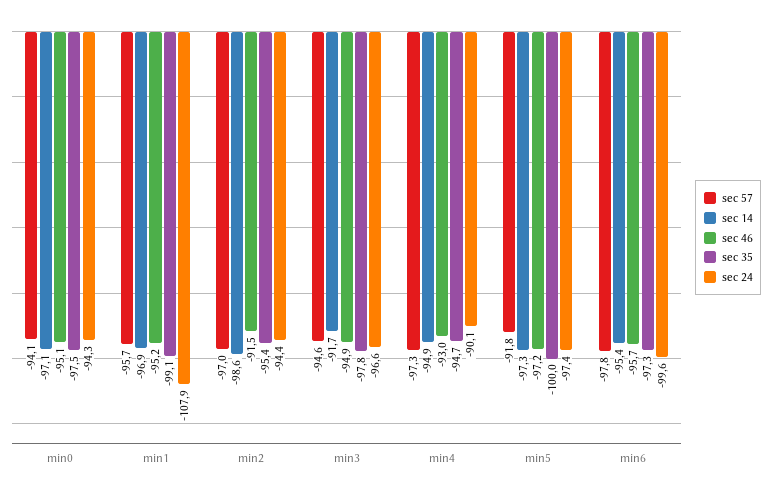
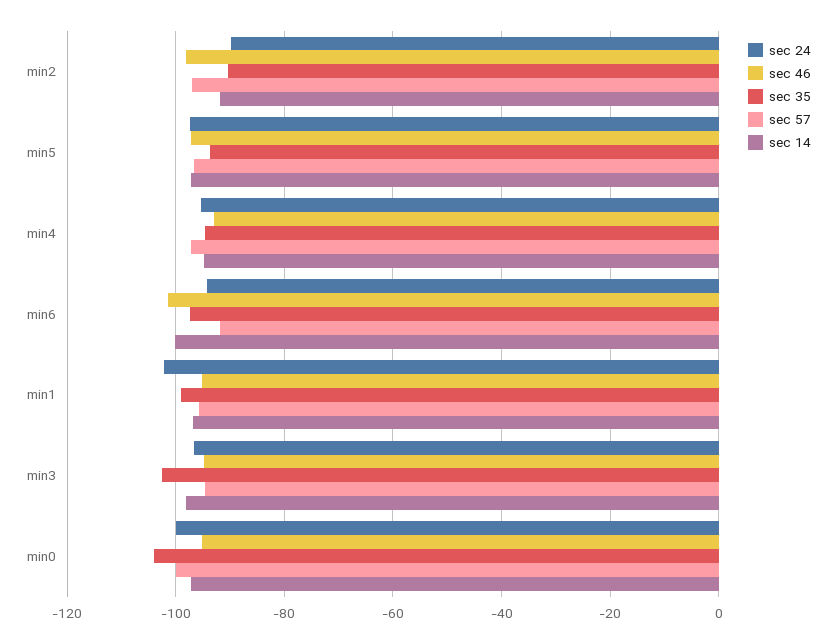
sec 57, min0: -94.1 -> -100
sec 35, min0: -97.5 -> -104
sec 24, min0: -94.3 -> -100
sec 24, min1: -107.9 -> -102
sec 14, min2: -98.6 -> -92
sec 46, min2: -91.5 -> -98
sec 35, min2: -95.4 -> -90
sec 24, min2: -94.4 -> -90
sec 14, min3: -91.7 -> -98
sec 35, min3: -97.8 -> -102
sec 24, min4: -90.1 -> -96
sec 57, min5: -91.8 -> -96
sec 35, min5: -100 -> -94
sec 57, min6: -97.8 -> -92
sec 14, min6: -95.4 -> -100
sec 46, min6: -95.7 -> -102
sec 24, min6: -99.6 -> -94

